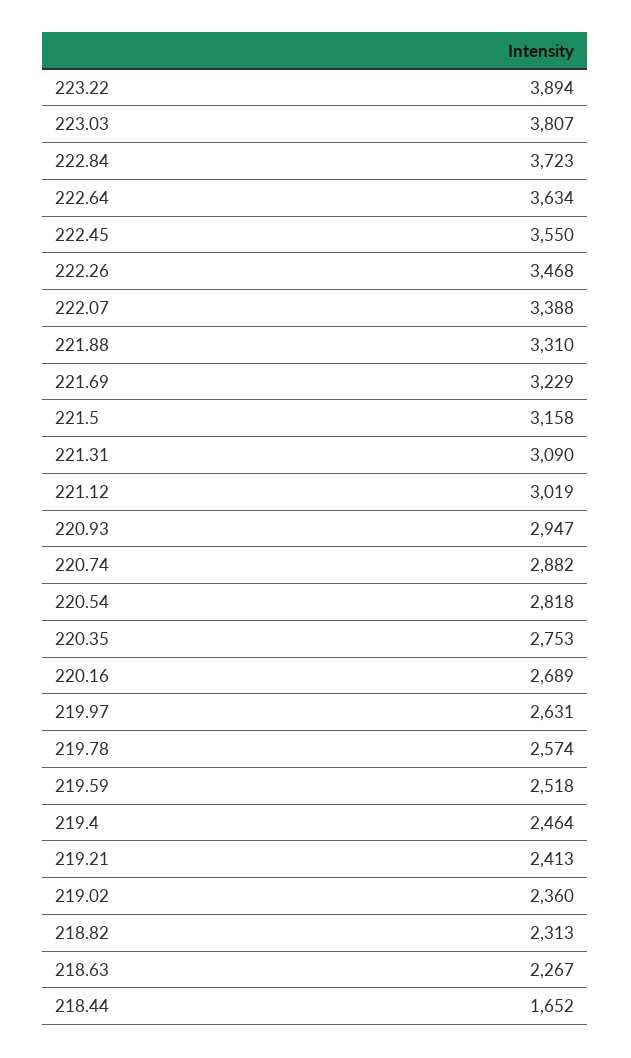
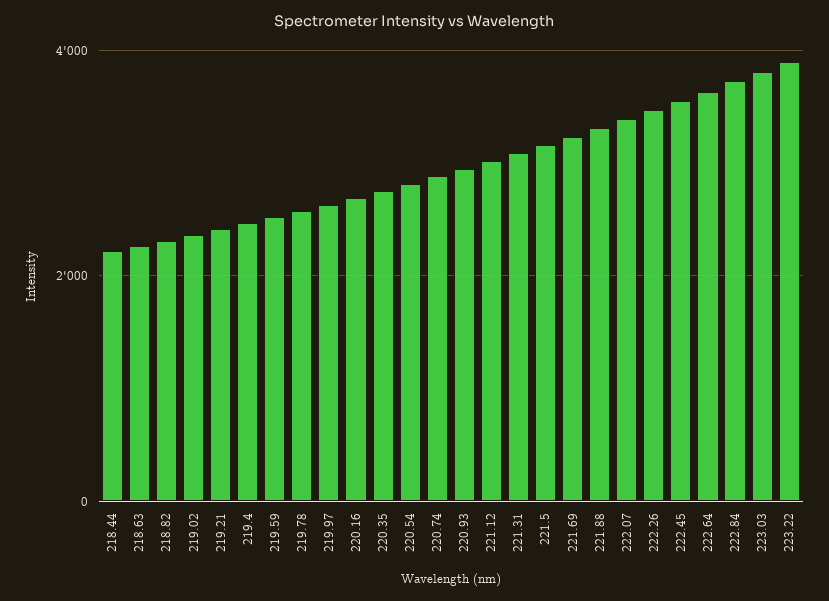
218.44: 1652 -> 2200

